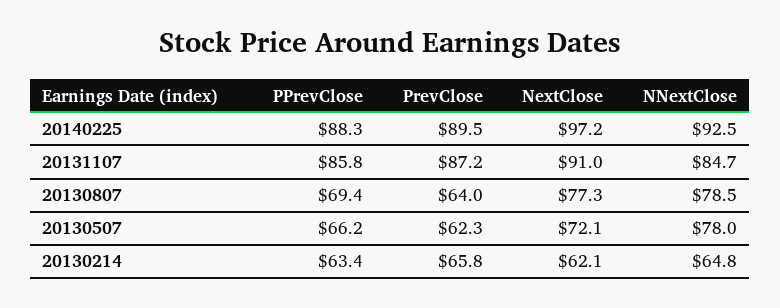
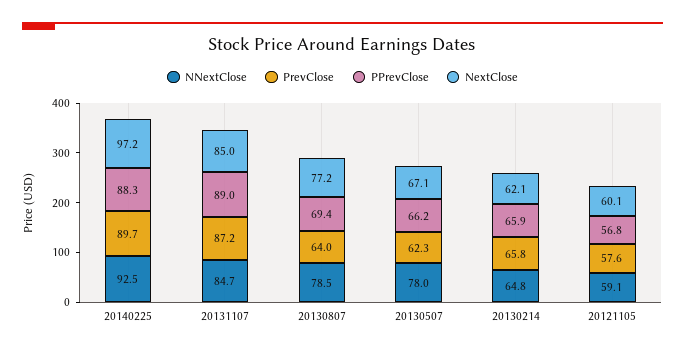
PrevClose, 20140225: 89.5 -> 89.7
PPrevClose, 20131107: 85.8 -> 89
NextClose, 20131107: 91 -> 85
NextClose, 20130807: 77.3 -> 77.2
NextClose, 20130507: 72.1 -> 67.1
PPrevClose, 20130214: 63.4 -> 65.9
NNextClose, 20121105: none -> 59.1
PrevClose, 20121105: none -> 57.6
PPrevClose, 20121105: none -> 56.8
NextClose, 20121105: none -> 60.1

